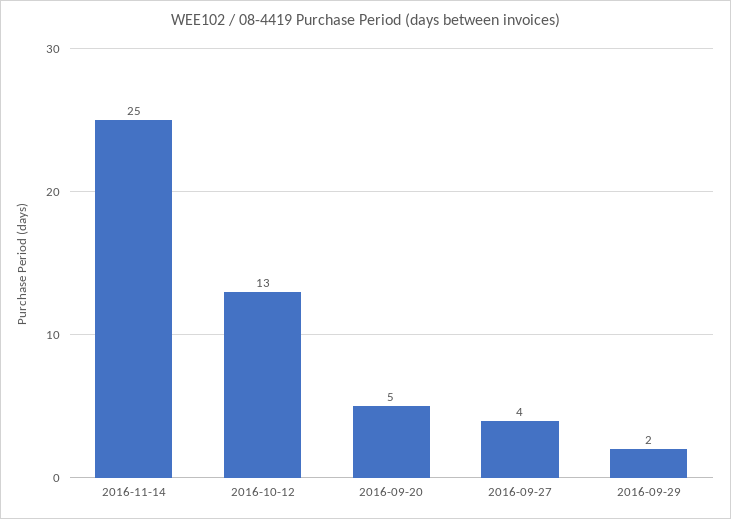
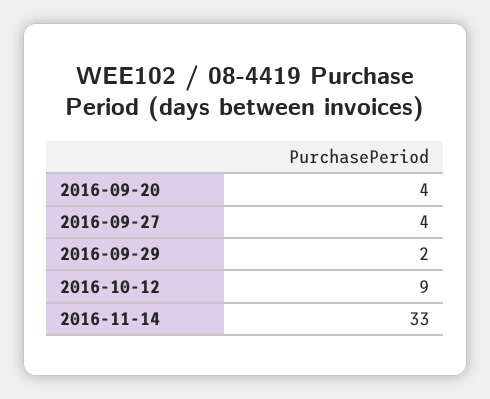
2016-11-14: 25 -> 33
2016-10-12: 13 -> 9
2016-09-20: 5 -> 4

